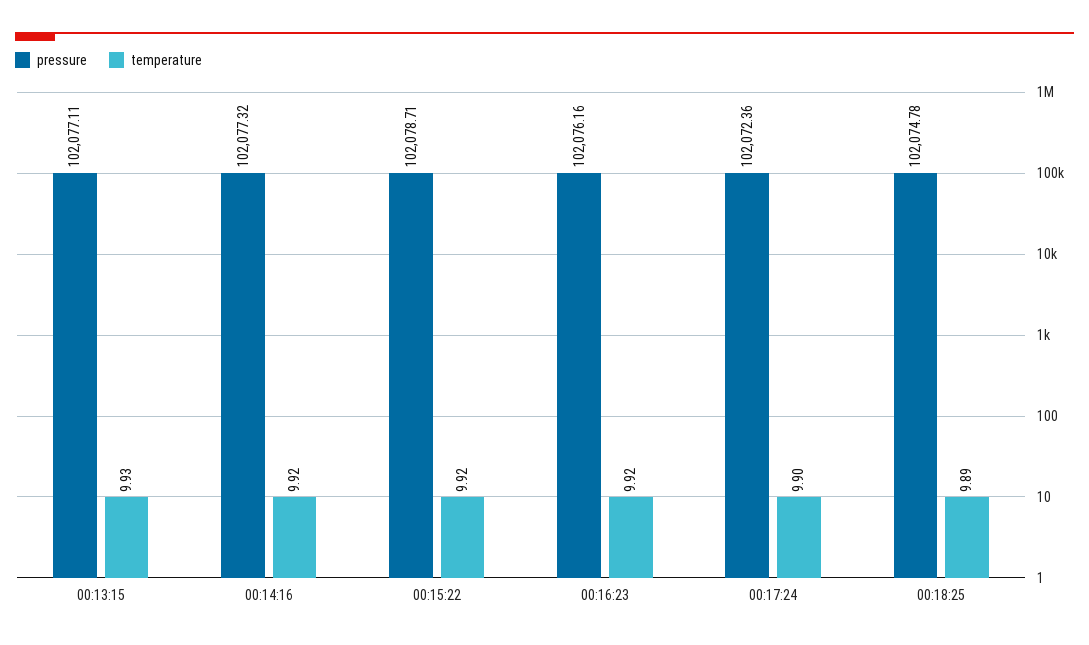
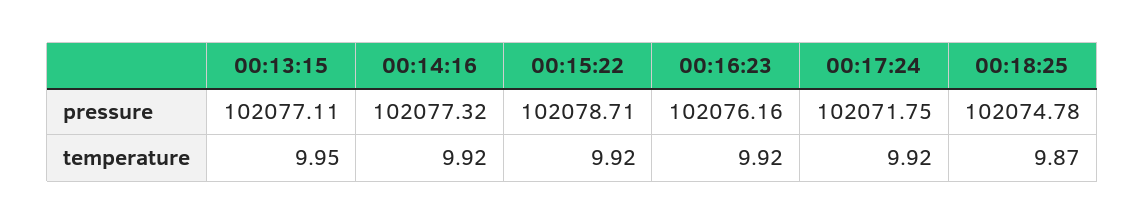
temperature, 00:13:15: 9.93 -> 9.95
pressure, 00:17:24: 102072.36 -> 102071.75
temperature, 00:17:24: 9.9 -> 9.92
temperature, 00:18:25: 9.89 -> 9.87

